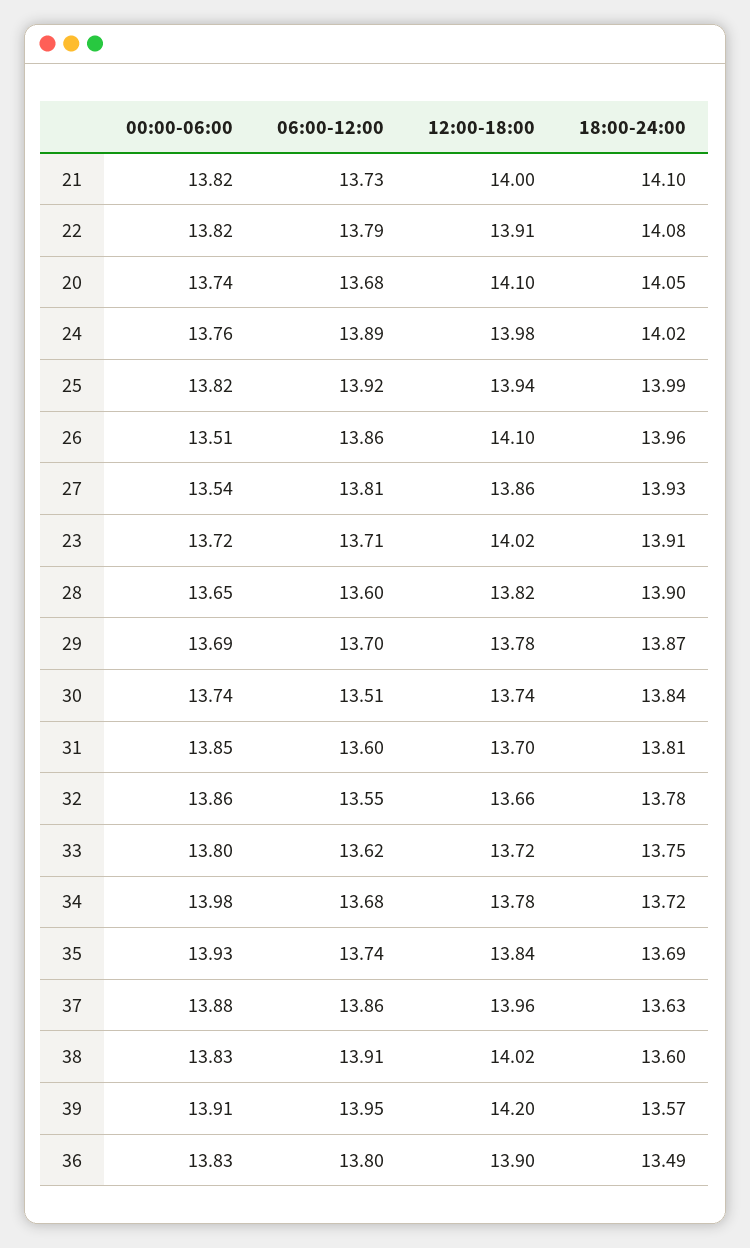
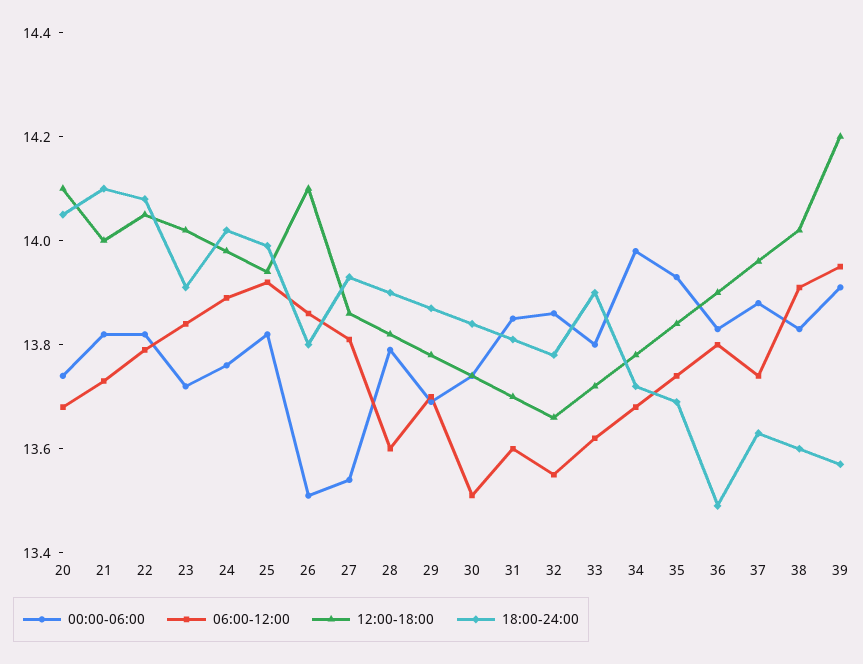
12:00-18:00, 22: 13.91 -> 14.05
18:00-24:00, 26: 13.96 -> 13.8
06:00-12:00, 23: 13.71 -> 13.85
00:00-06:00, 28: 13.65 -> 13.8
18:00-24:00, 33: 13.75 -> 13.9
06:00-12:00, 37: 13.86 -> 13.75

